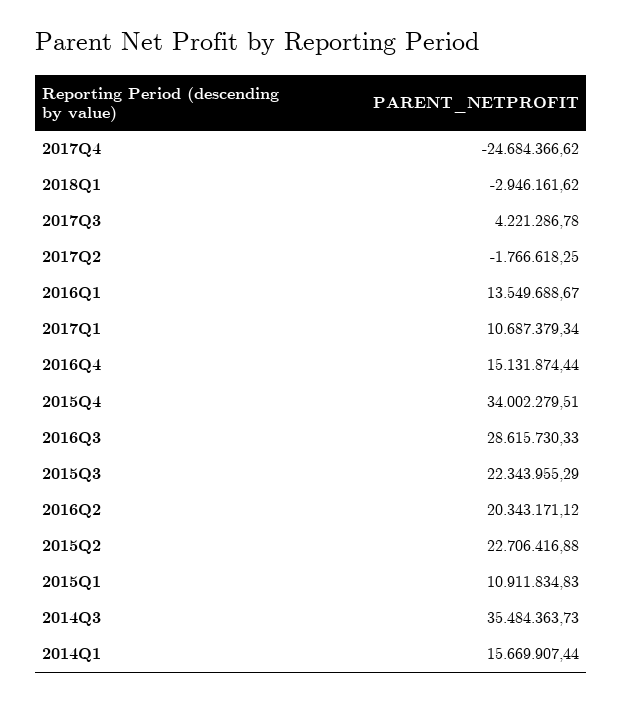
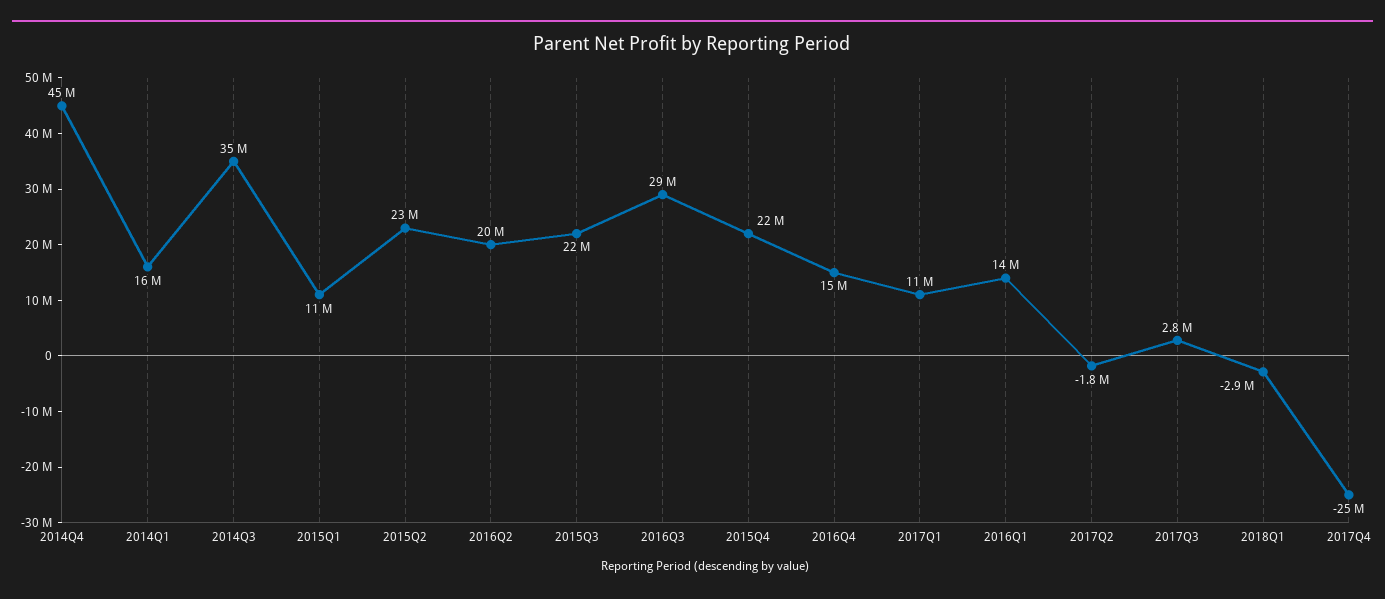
2017Q3: 4221286.78 -> 2800000
2015Q4: 34002279.51 -> 22000000
2014Q4: none -> 45000000

